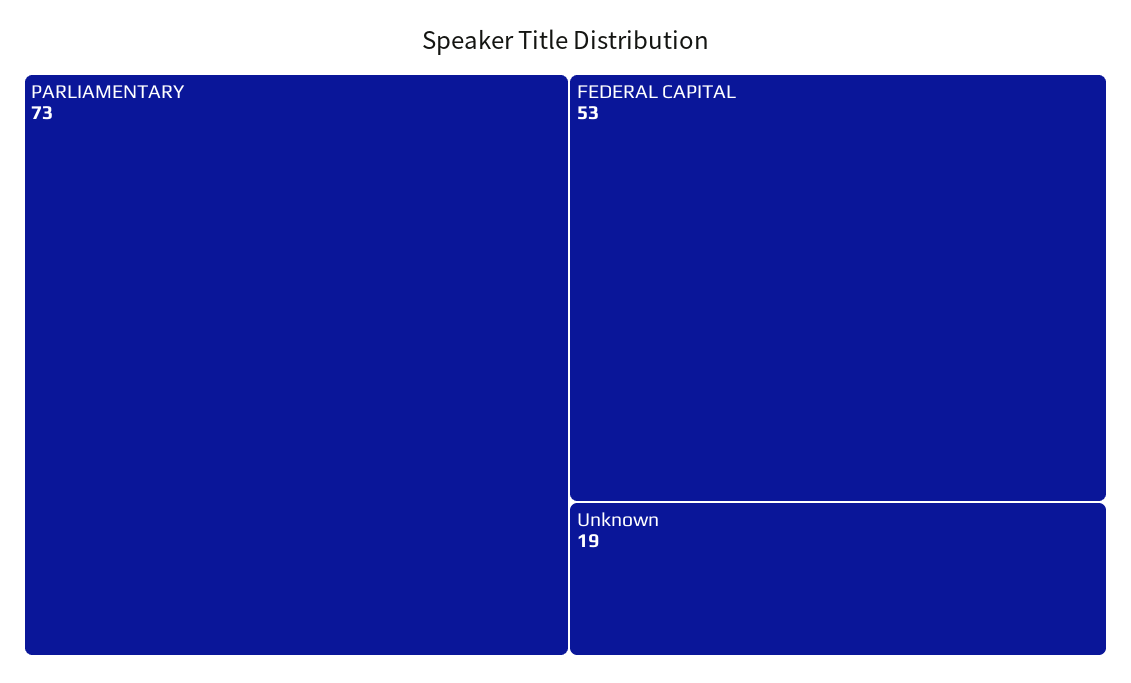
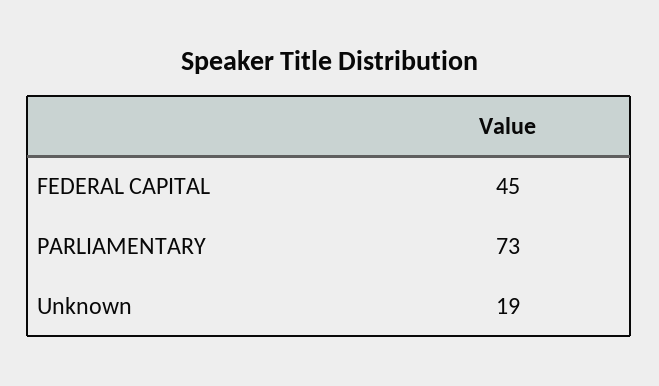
FEDERAL CAPITAL: 53 -> 45

